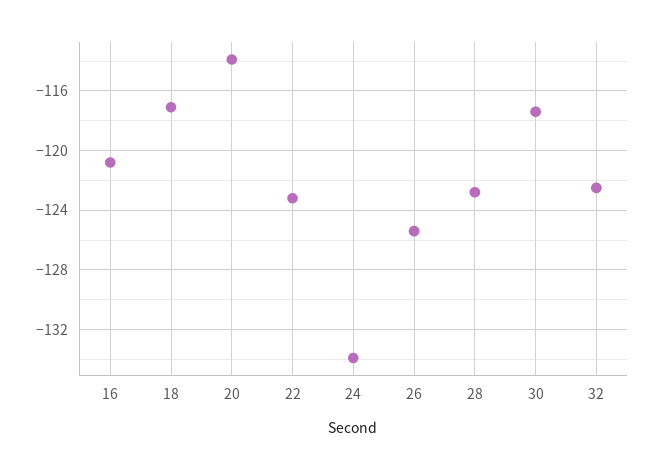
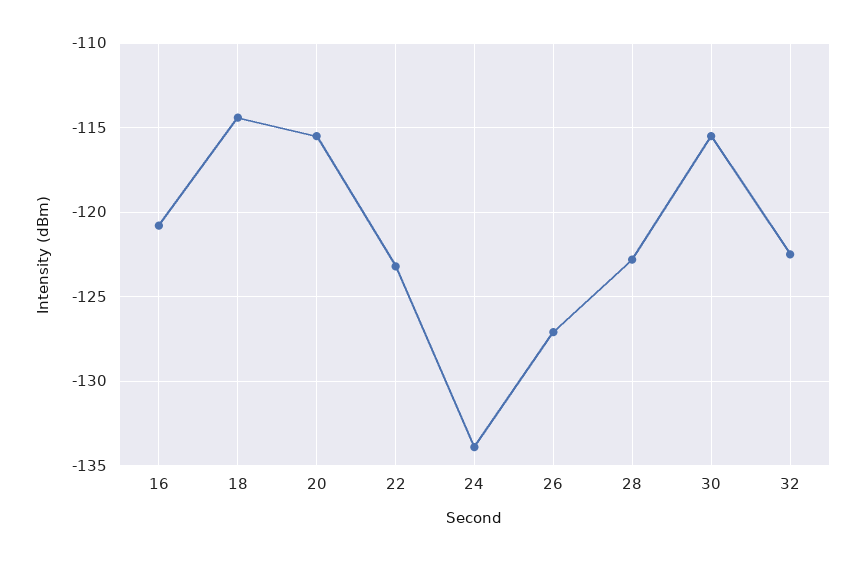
18: -117 -> -114.5
20: -114 -> -115.5
26: -125.5 -> -127
30: -117.5 -> -115.5

